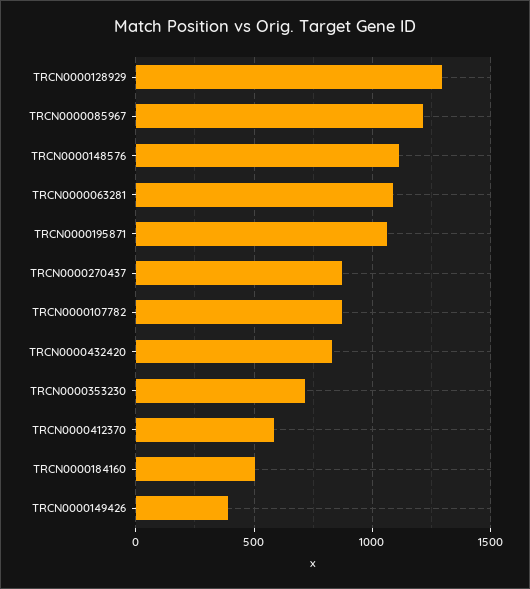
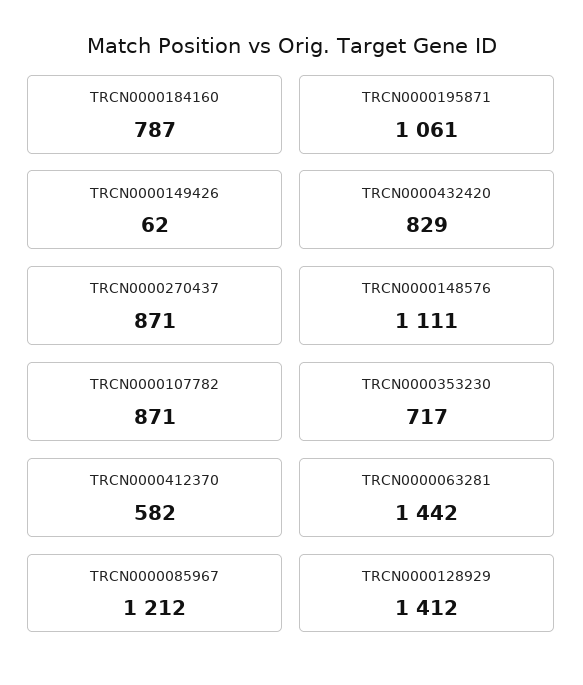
TRCN0000128929: 1300 -> 1412
TRCN0000063281: 1100 -> 1442
TRCN0000184160: 500 -> 787
TRCN0000149426: 400 -> 62

